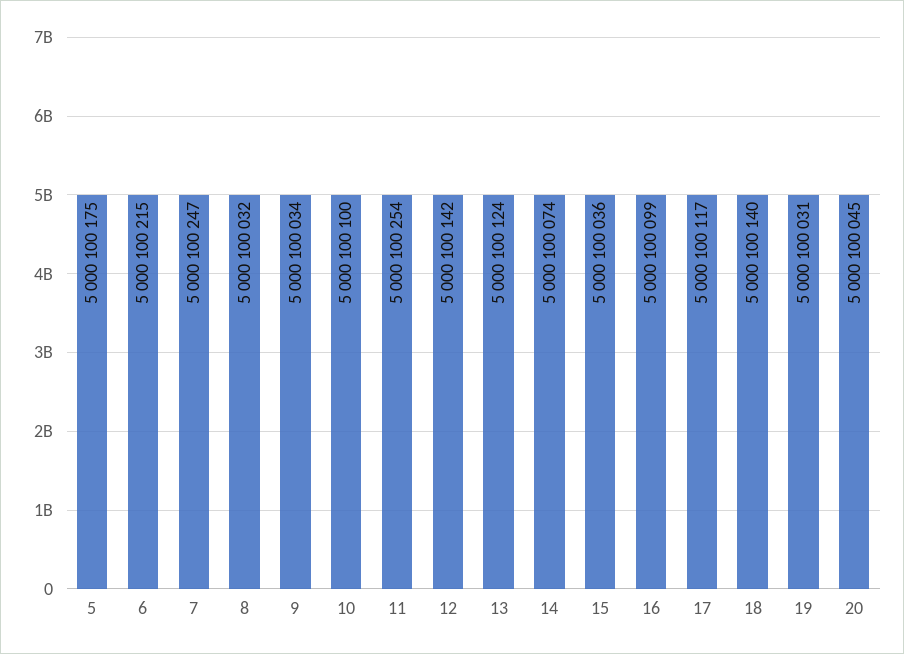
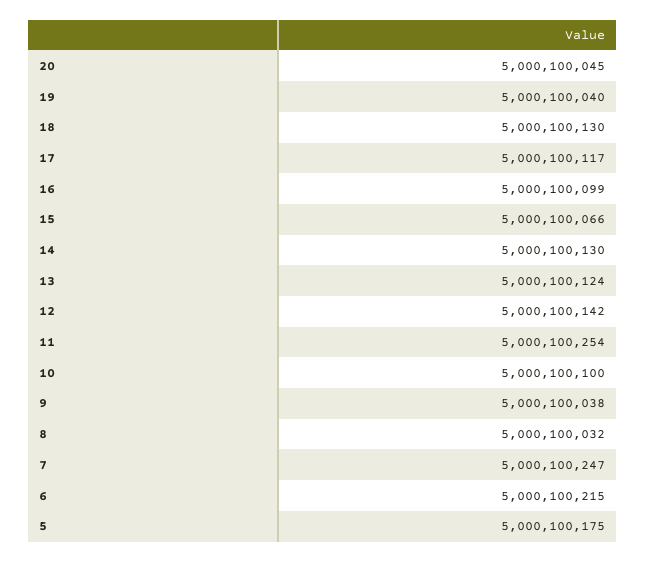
9: 5000100034 -> 5000100038
14: 5000100074 -> 5000100130
15: 5000100036 -> 5000100066
18: 5000100140 -> 5000100130
19: 5000100031 -> 5000100040

